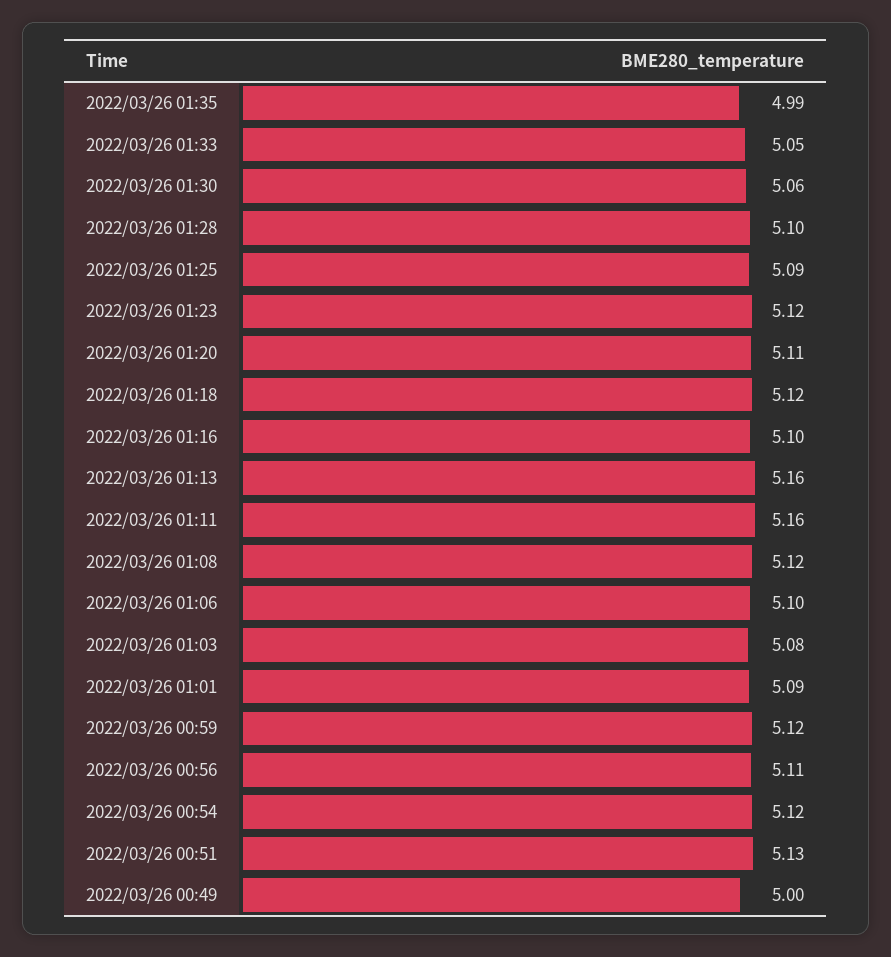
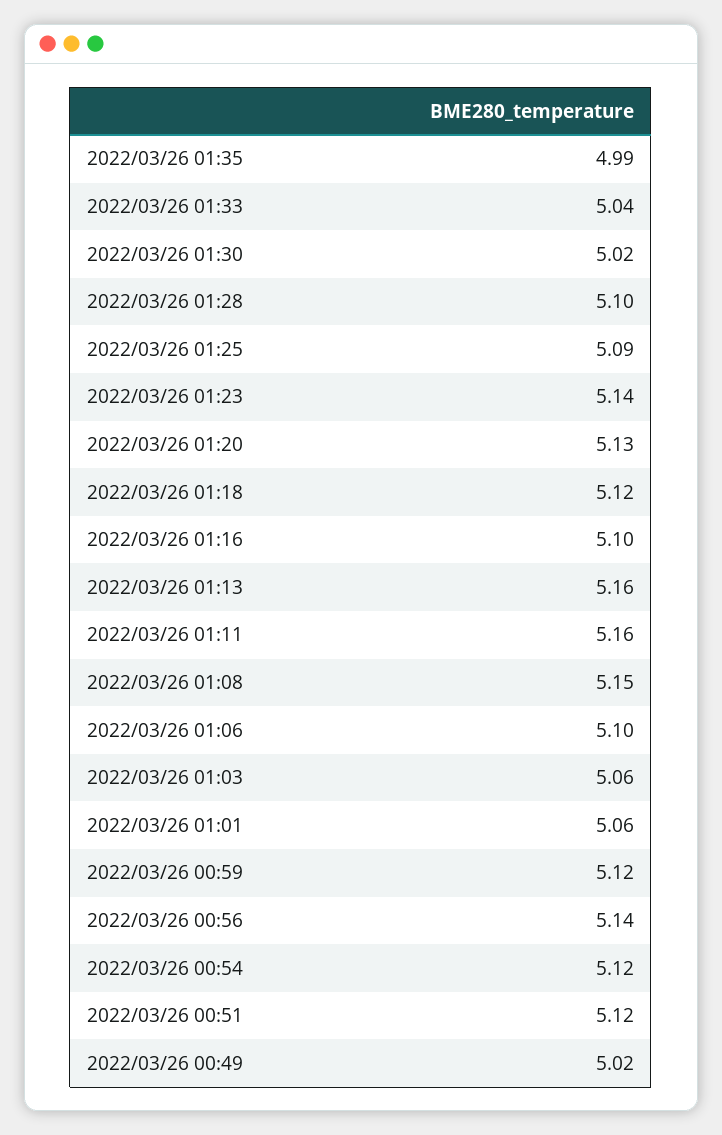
2022/03/26 01:33: 5.05 -> 5.04
2022/03/26 01:30: 5.06 -> 5.02
2022/03/26 01:23: 5.12 -> 5.14
2022/03/26 01:20: 5.11 -> 5.13
2022/03/26 01:08: 5.12 -> 5.15
2022/03/26 01:03: 5.08 -> 5.06
2022/03/26 01:01: 5.09 -> 5.06
2022/03/26 00:56: 5.11 -> 5.14
2022/03/26 00:51: 5.13 -> 5.12
2022/03/26 00:49: 5 -> 5.02

